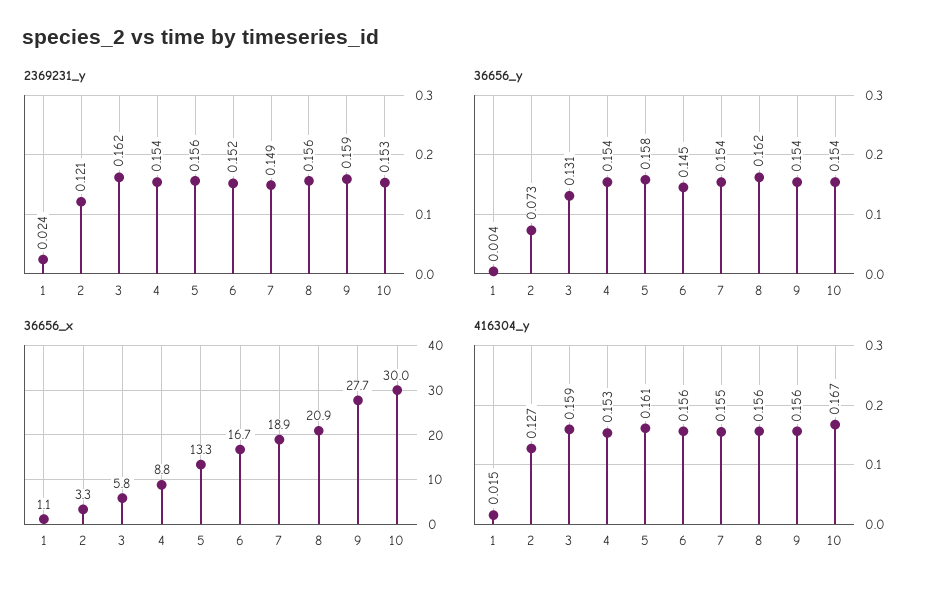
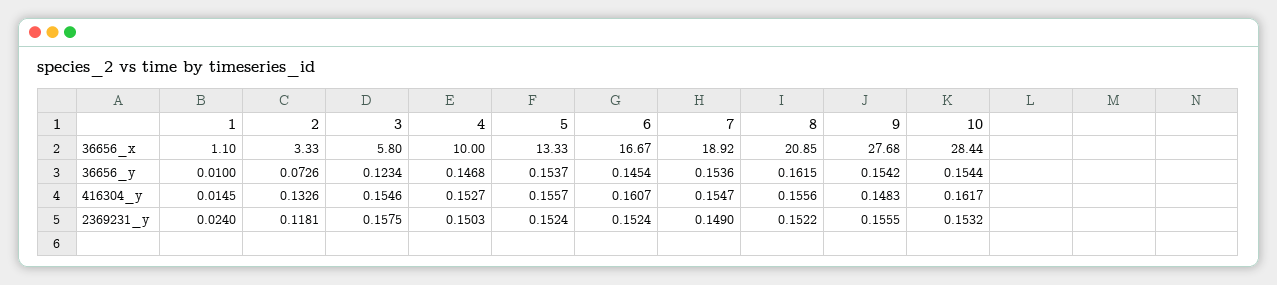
2369231_y, 2: 0.121 -> 0.1181
2369231_y, 3: 0.162 -> 0.1575
2369231_y, 4: 0.154 -> 0.1503
2369231_y, 5: 0.156 -> 0.1524
2369231_y, 8: 0.156 -> 0.1522
2369231_y, 9: 0.159 -> 0.1555
36656_y, 1: 0.004 -> 0.01
36656_y, 3: 0.131 -> 0.1234
36656_y, 4: 0.154 -> 0.1468
36656_y, 5: 0.158 -> 0.1537
36656_x, 4: 8.8 -> 10
36656_x, 10: 30 -> 28.44
416304_y, 2: 0.127 -> 0.1326
416304_y, 3: 0.159 -> 0.1546
416304_y, 5: 0.161 -> 0.1557
416304_y, 6: 0.156 -> 0.1607
416304_y, 9: 0.156 -> 0.1483
416304_y, 10: 0.167 -> 0.1617

